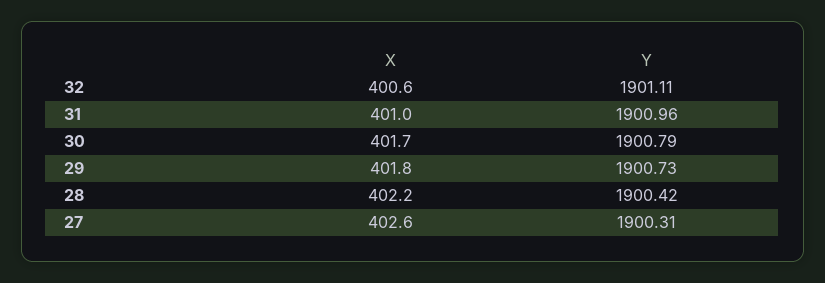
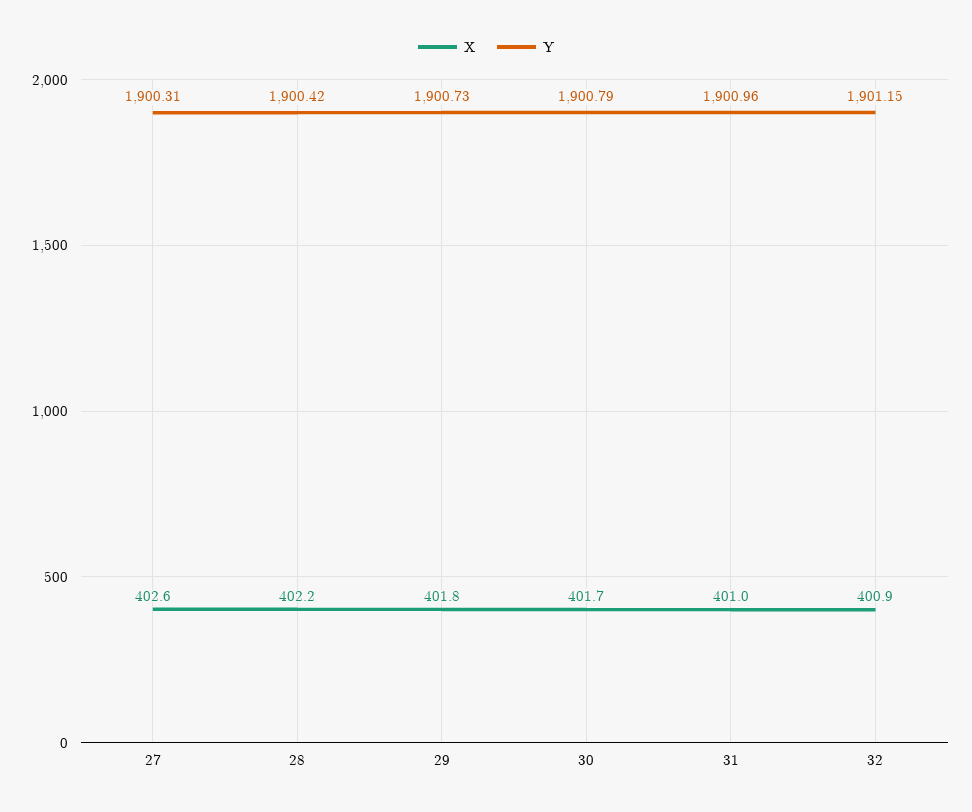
X, 32: 400.6 -> 400.9
Y, 32: 1901.11 -> 1901.15

